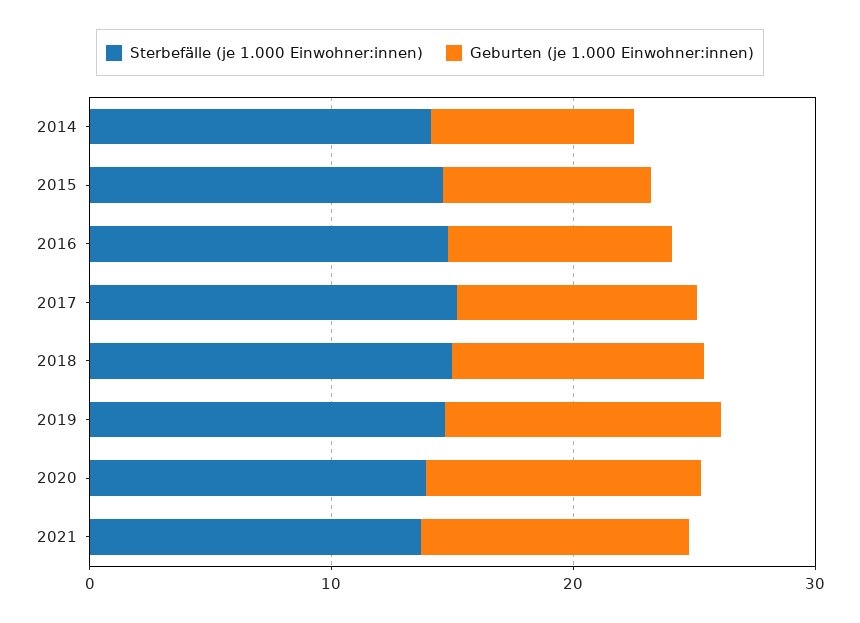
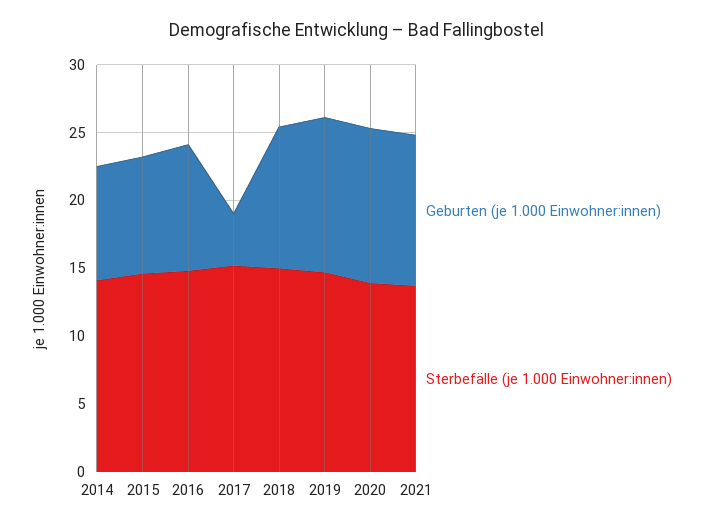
Geburten (je 1.000 Einwohner:innen), 2017: 10 -> 4

